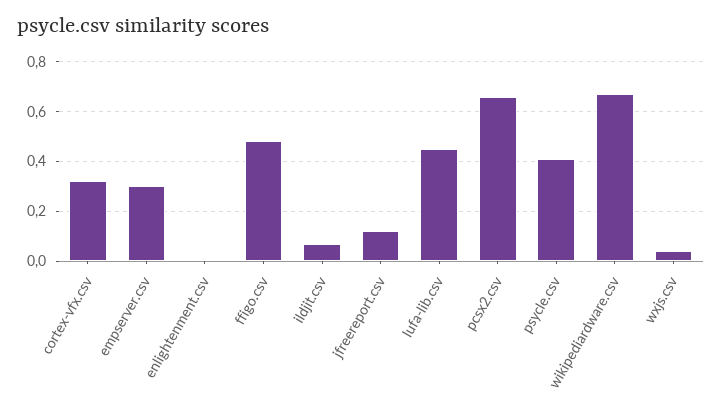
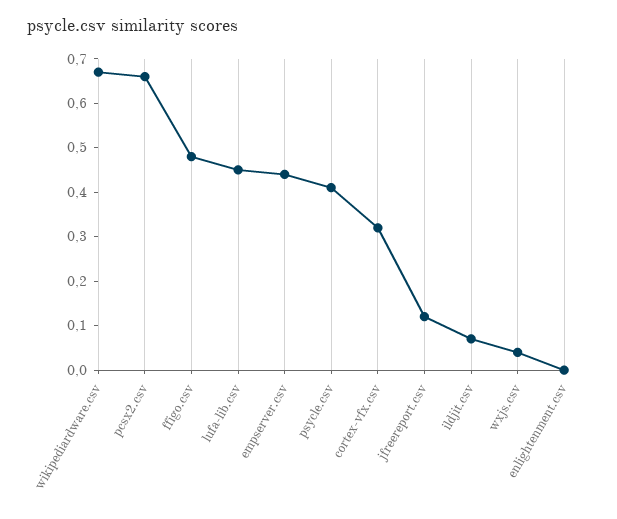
empserver.csv: 0.3 -> 0.45

